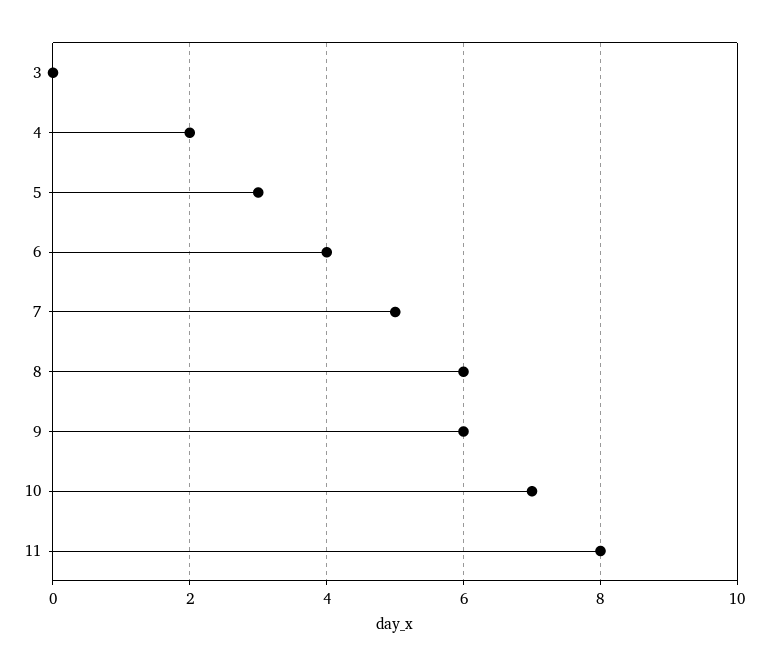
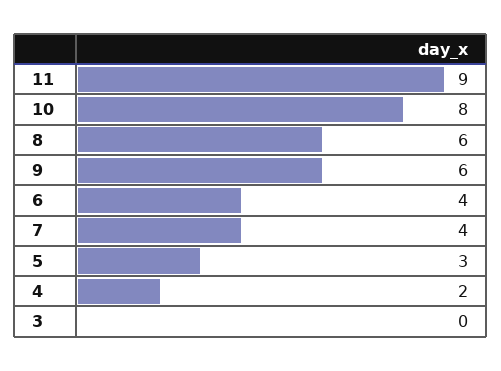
7: 5 -> 4
10: 7 -> 8
11: 8 -> 9

